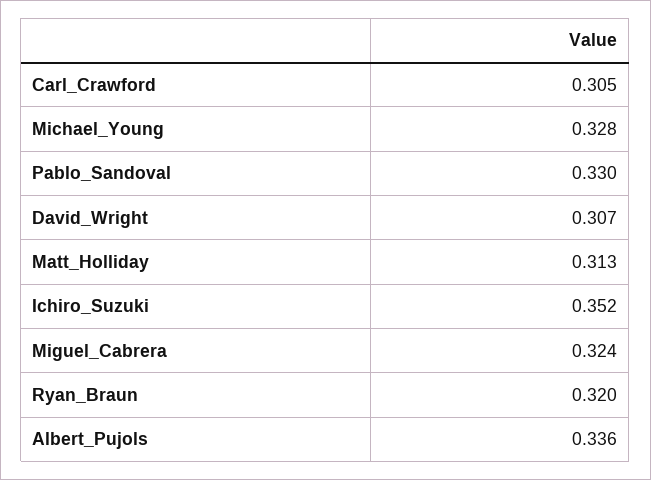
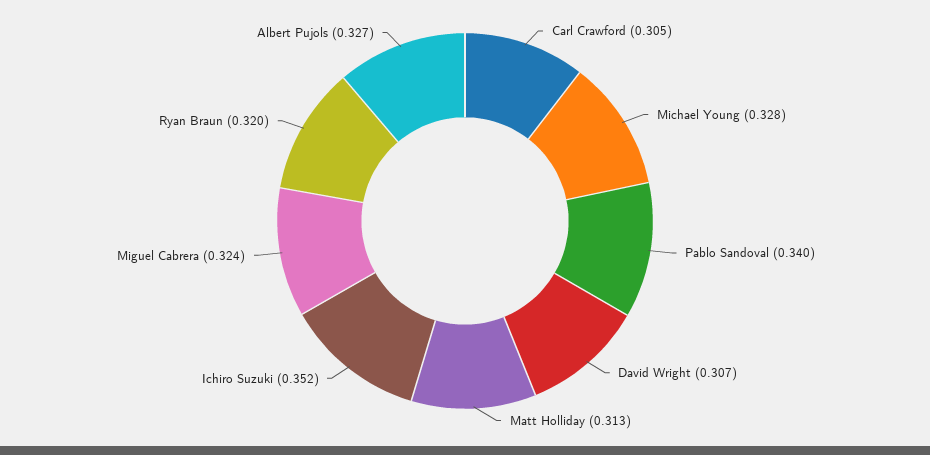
Pablo_Sandoval: 0.33 -> 0.34
Albert_Pujols: 0.336 -> 0.327

